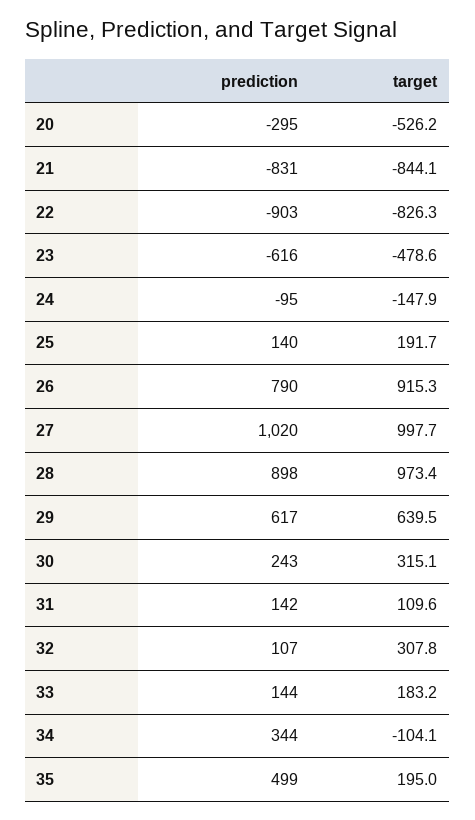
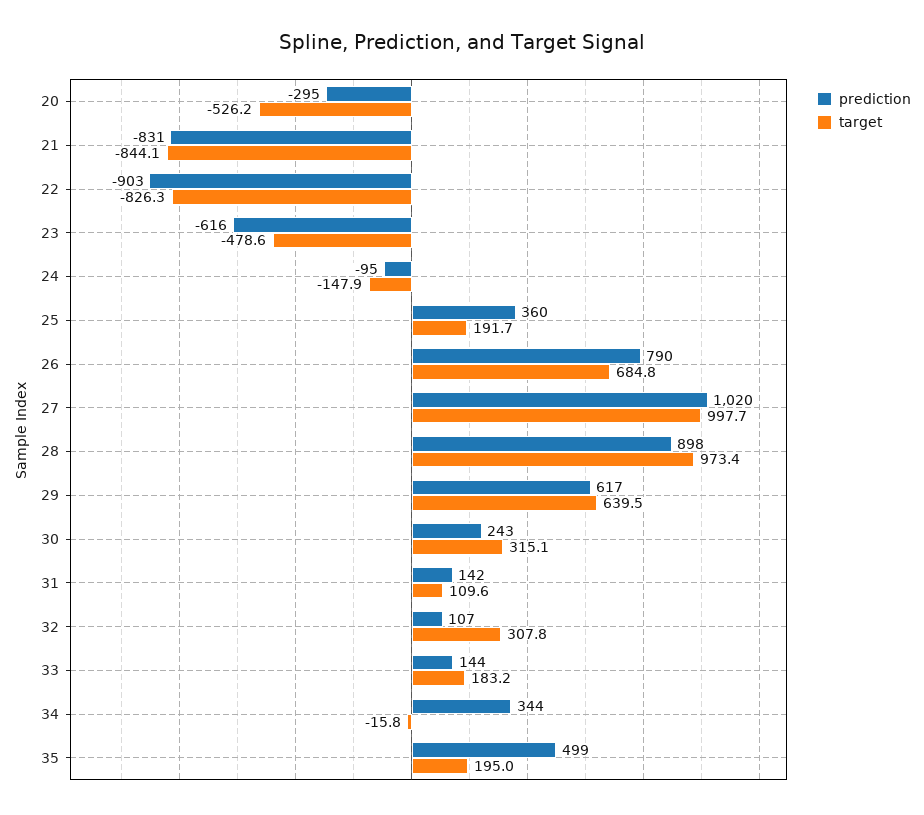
prediction, 25: 140 -> 360
target, 26: 915.3 -> 684.8
target, 34: -104.1 -> -15.8

